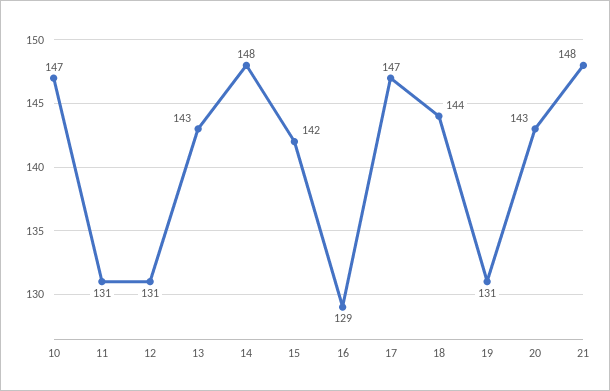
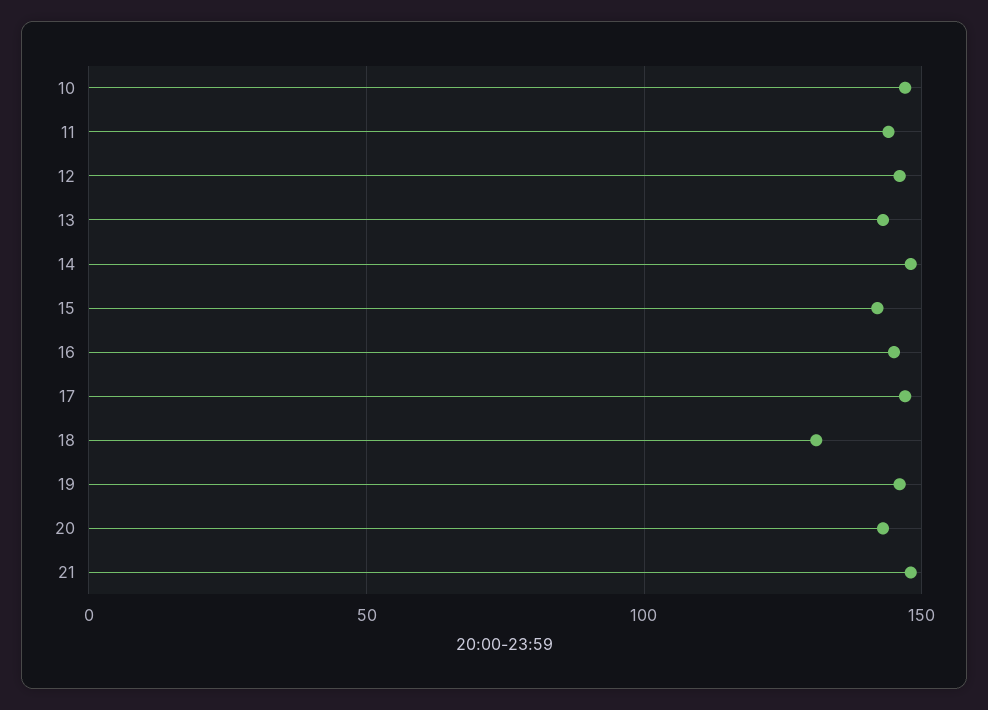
11: 131 -> 145
12: 131 -> 145
16: 129 -> 145
18: 144 -> 130
19: 131 -> 145

